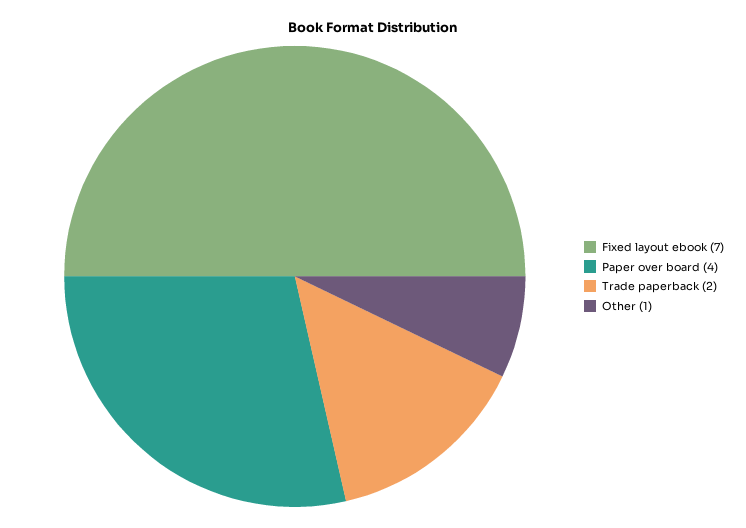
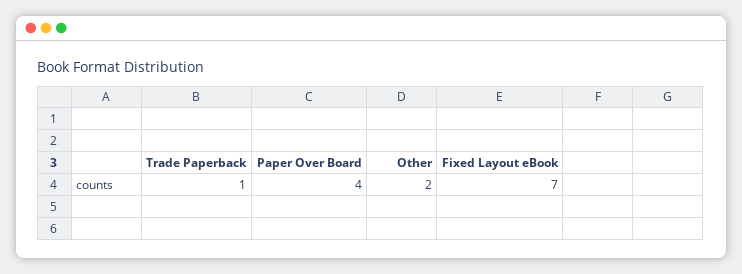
Trade paperback: 2 -> 1
Other: 1 -> 2

